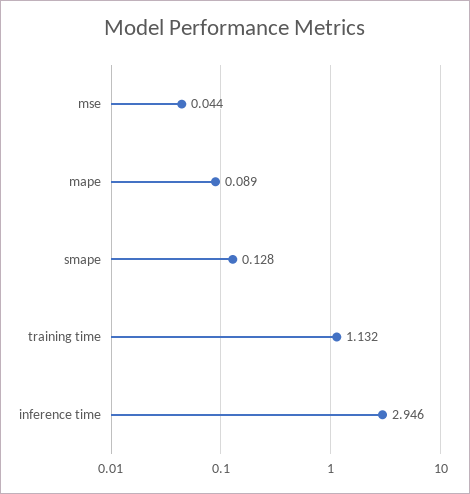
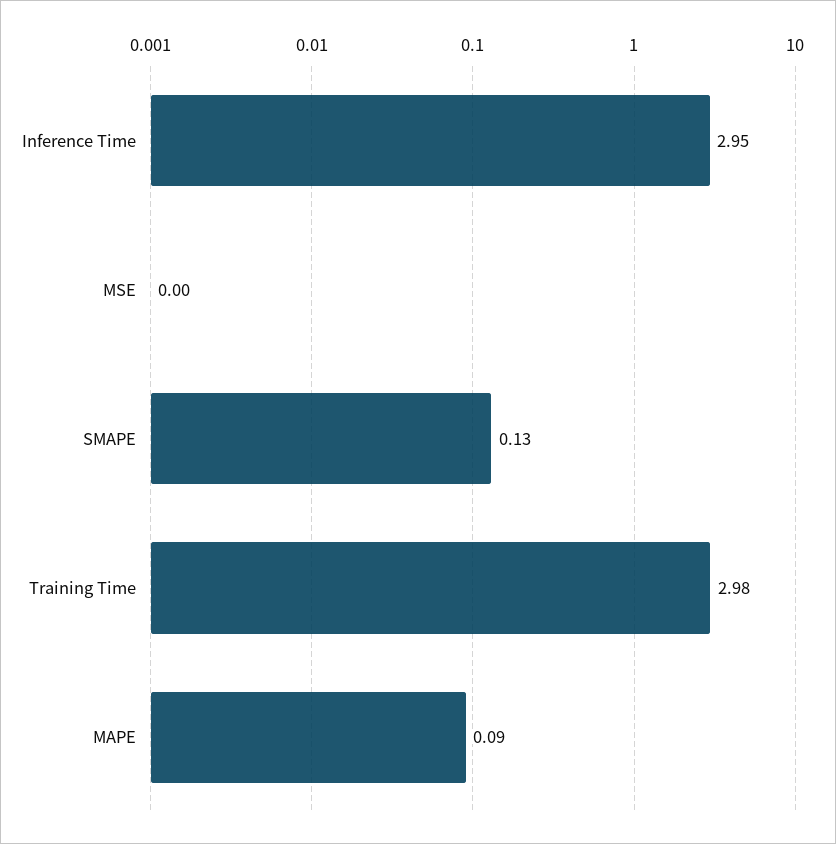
mse: 0.044 -> 0
training time: 1.132 -> 2.98

